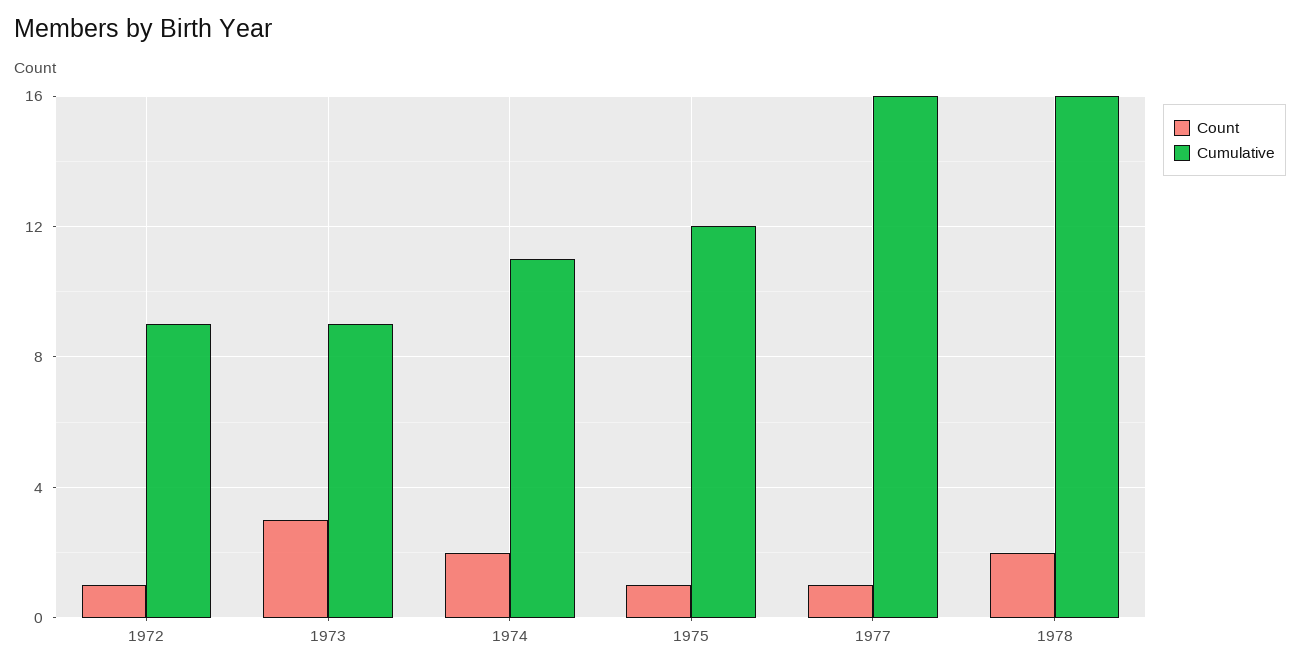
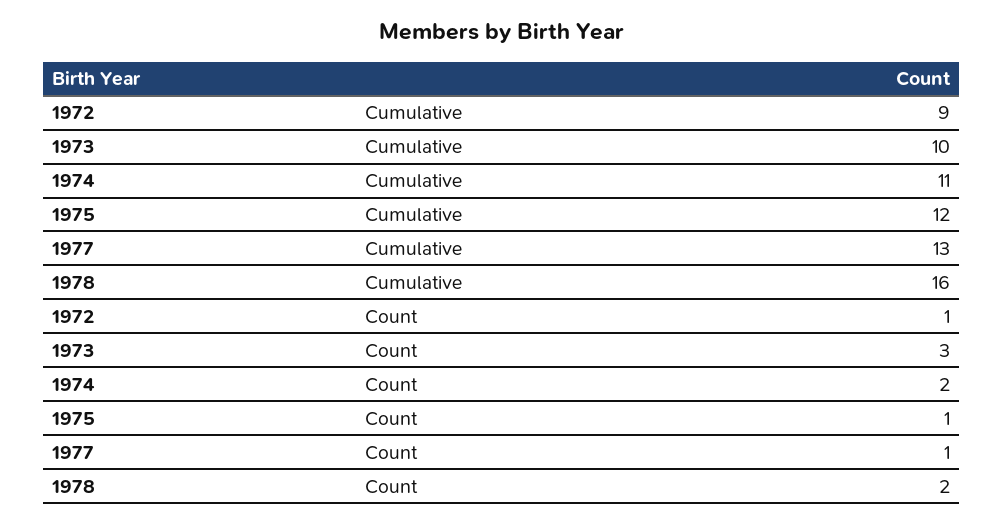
Cumulative, 1973: 9 -> 10
Cumulative, 1977: 16 -> 13

